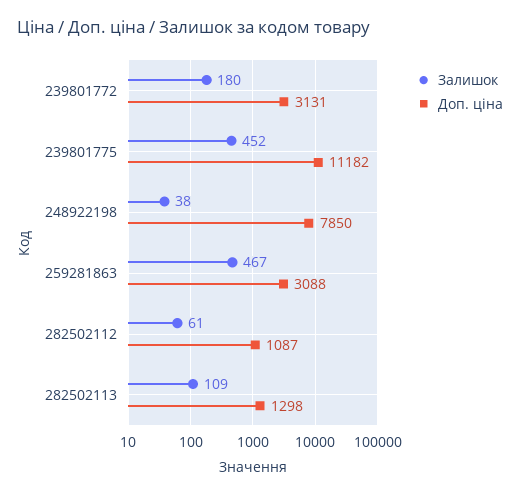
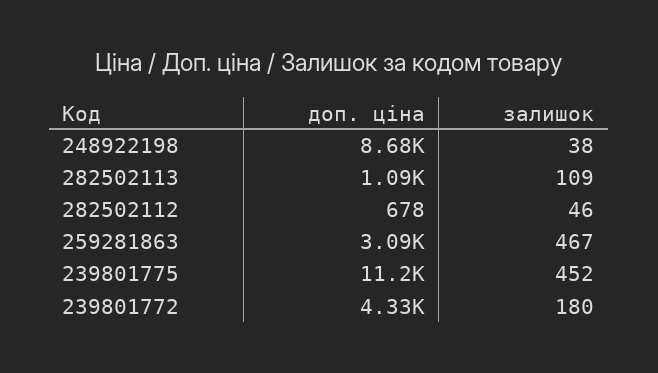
Доп. ціна, 239801772: 3131 -> 4330
Доп. ціна, 248922198: 7850 -> 8680
Залишок, 282502112: 61 -> 46
Доп. ціна, 282502112: 1087 -> 678
Доп. ціна, 282502113: 1298 -> 1090

